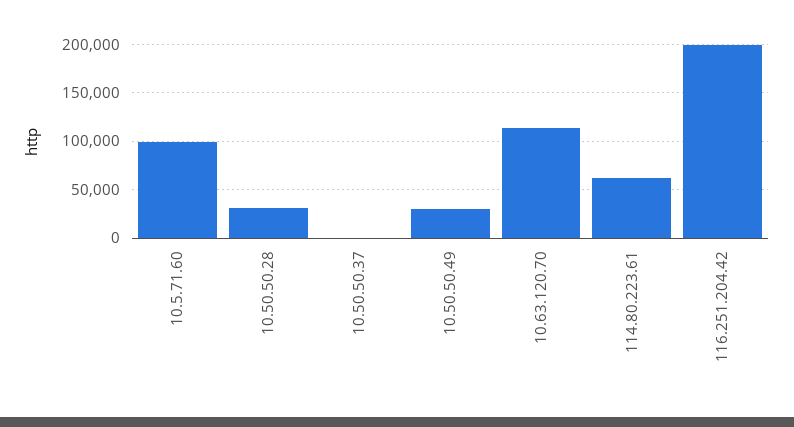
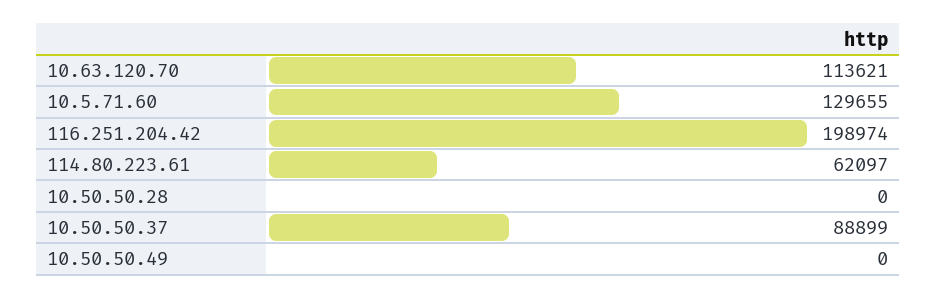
10.5.71.60: 100000 -> 129655
10.50.50.28: 30000 -> 0
10.50.50.37: 0 -> 88899
10.50.50.49: 30000 -> 0

